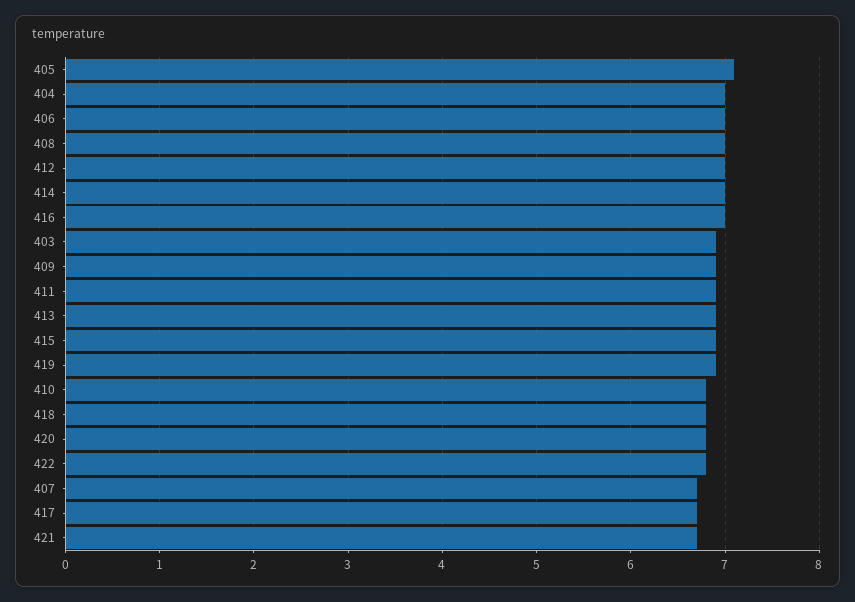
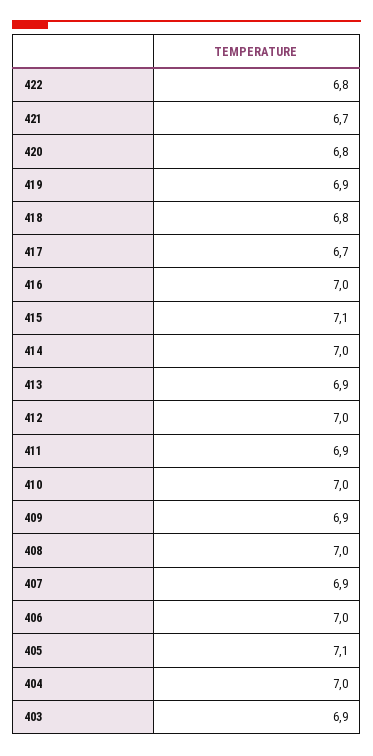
415: 6.9 -> 7.1
410: 6.8 -> 7
407: 6.7 -> 6.9

